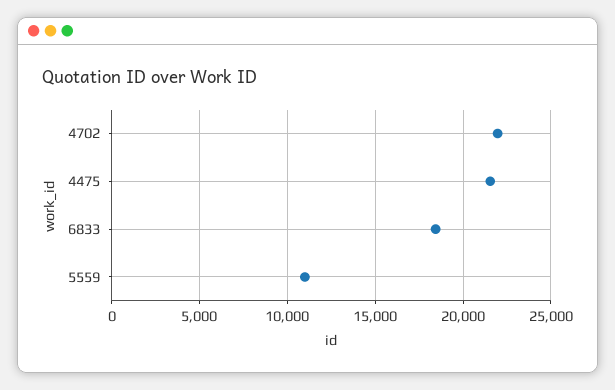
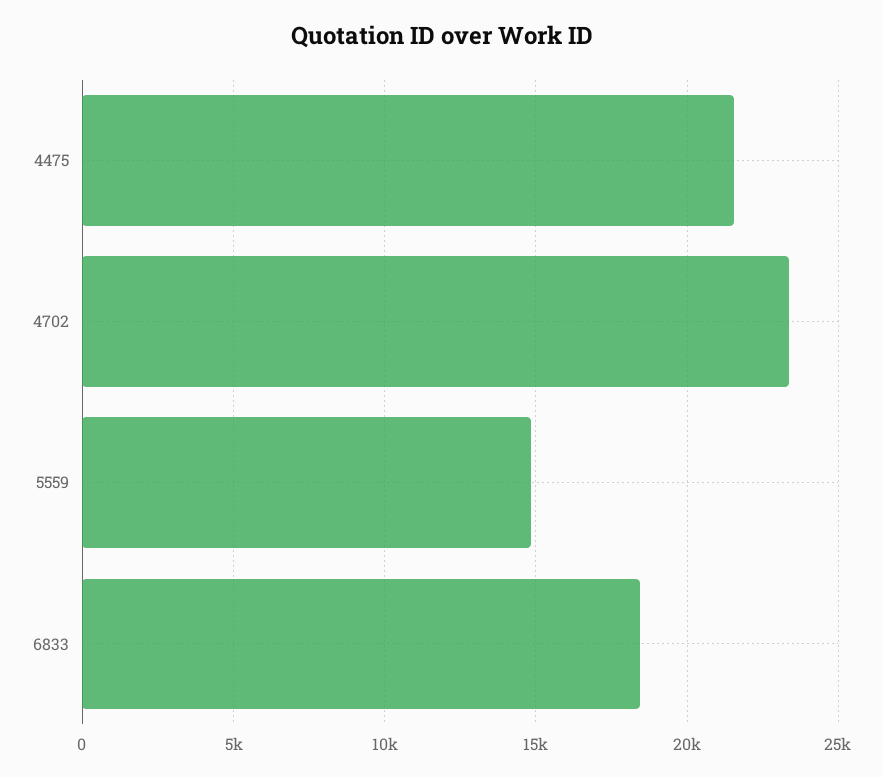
4702: 22000 -> 23500
5559: 11000 -> 15000

